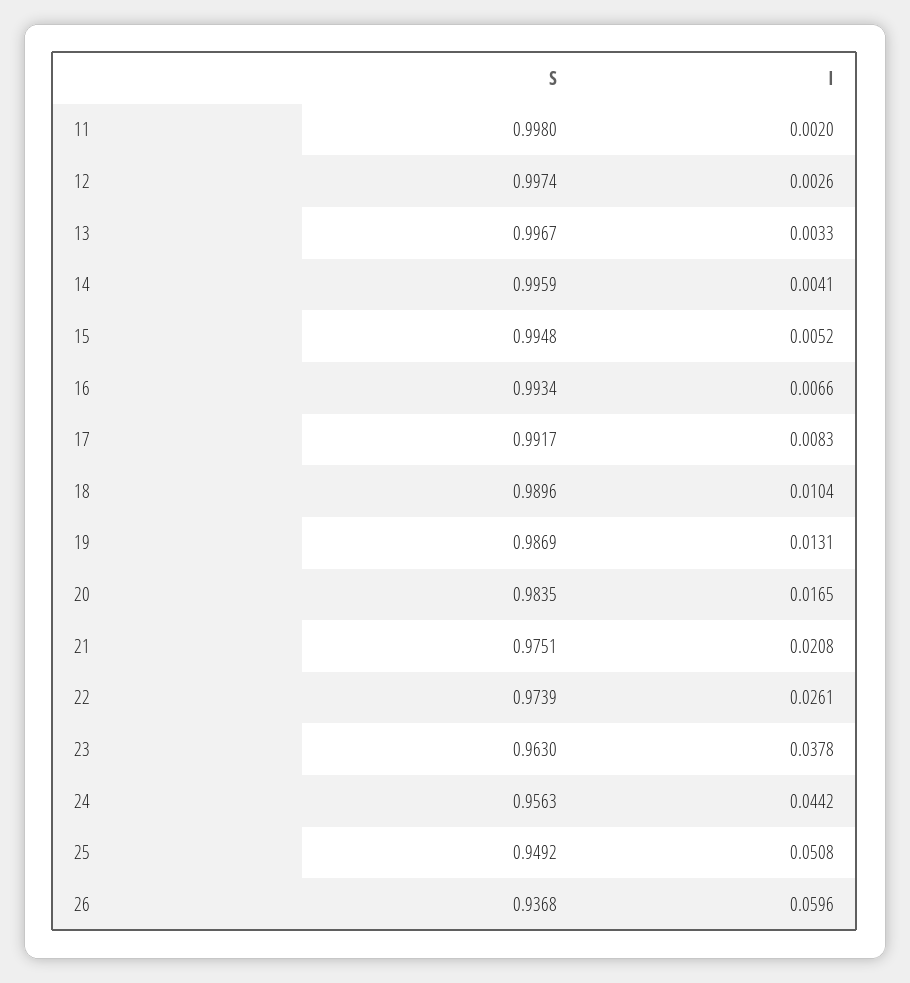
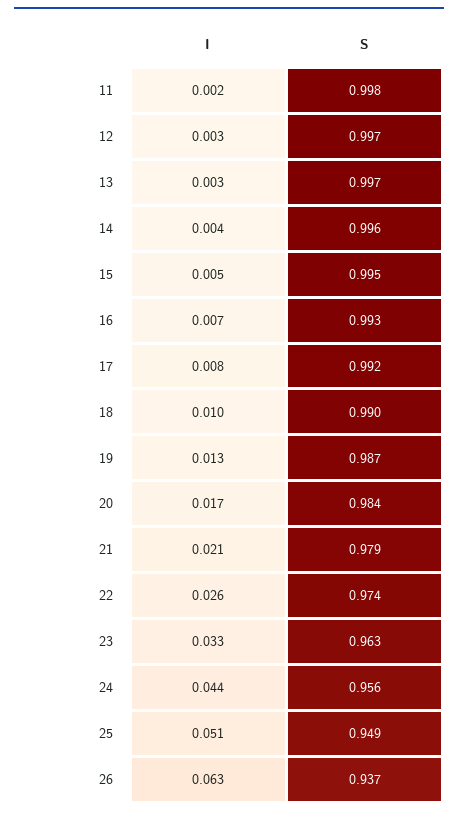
S, 21: 0.9751 -> 0.979
I, 23: 0.0378 -> 0.033
I, 26: 0.0596 -> 0.063

